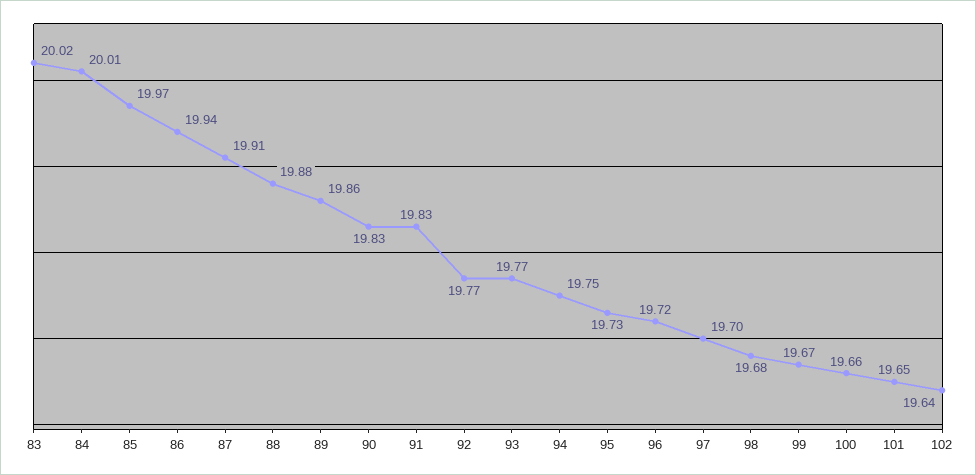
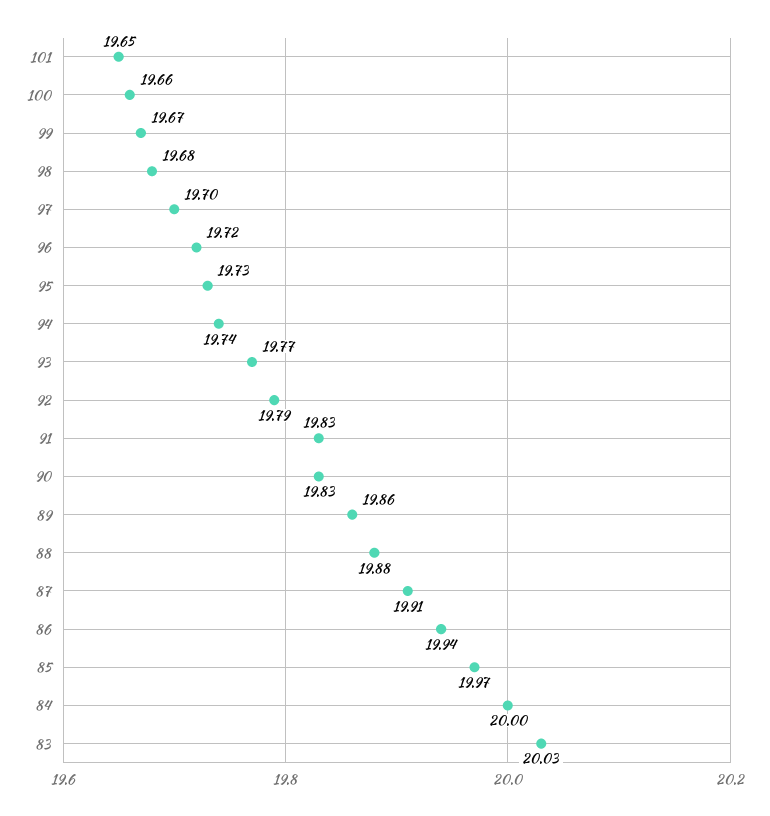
83: 20.02 -> 20.03
84: 20.01 -> 20
92: 19.77 -> 19.79
94: 19.75 -> 19.74
102: 19.64 -> none

